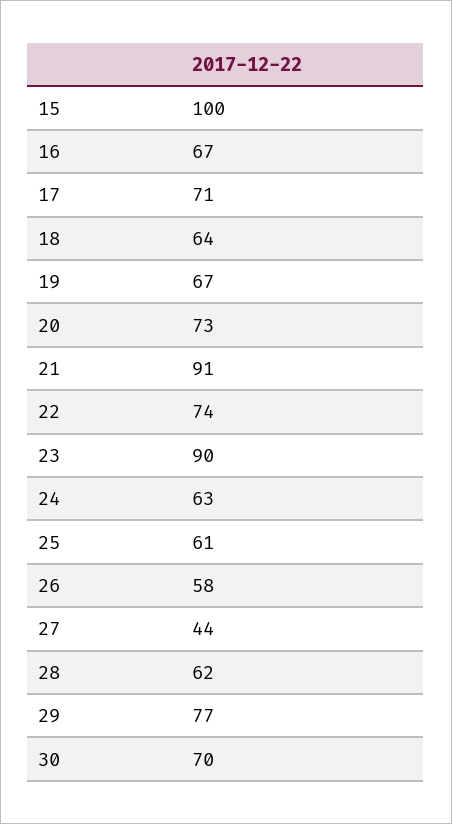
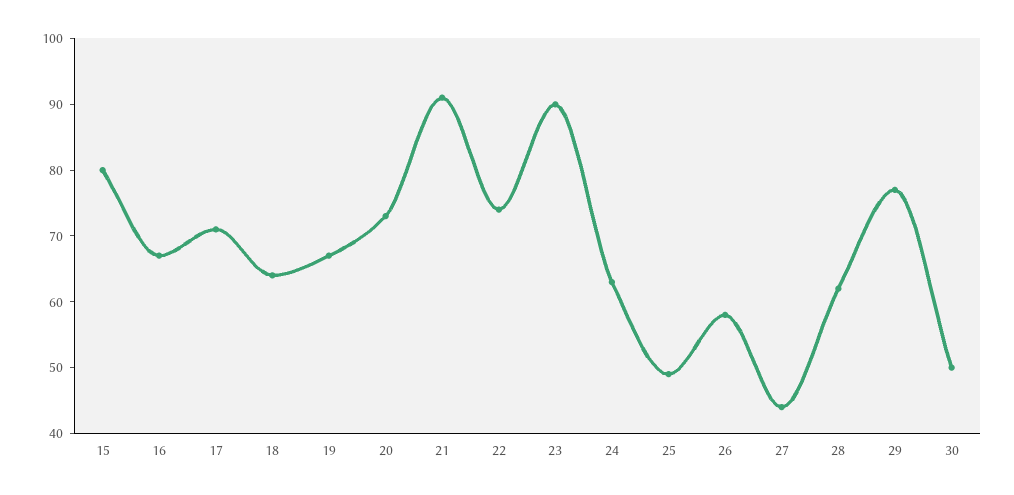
15: 100 -> 80
25: 61 -> 50
30: 70 -> 50

